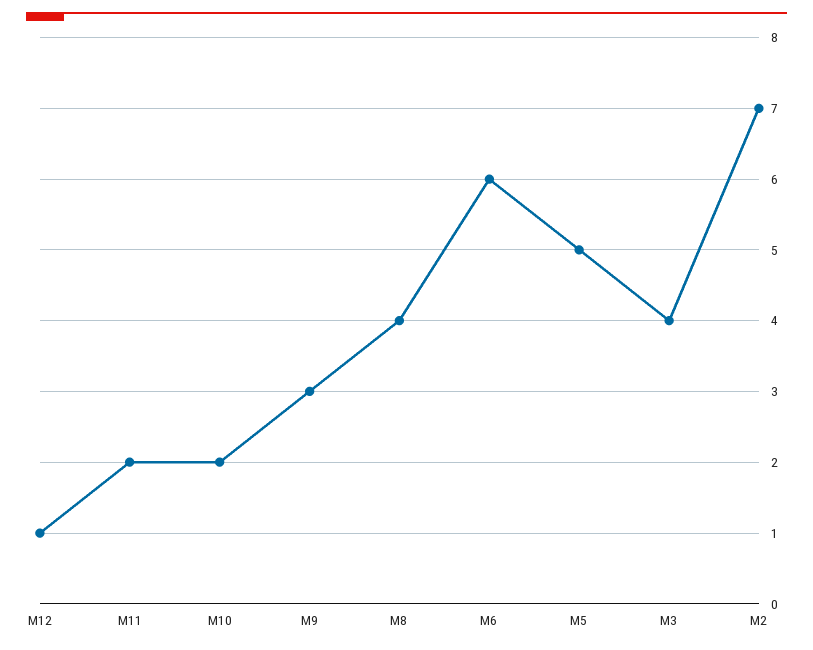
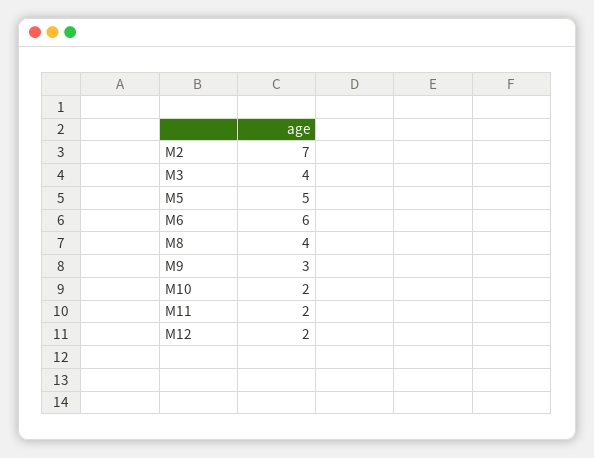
M12: 1 -> 2

